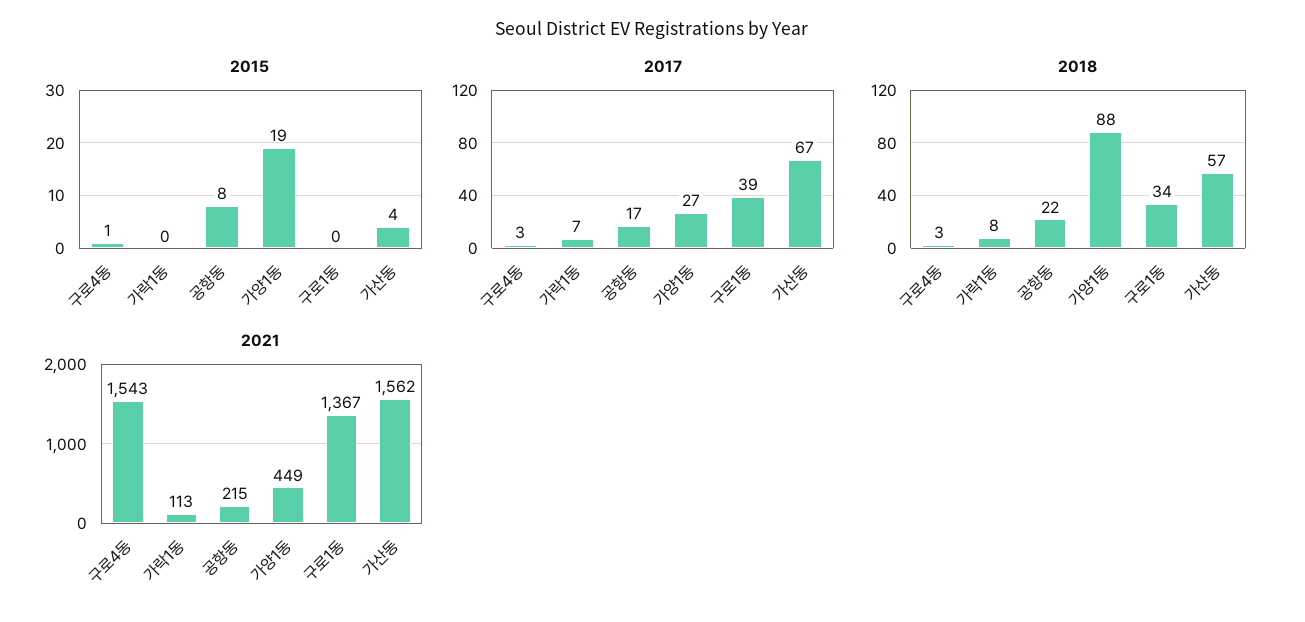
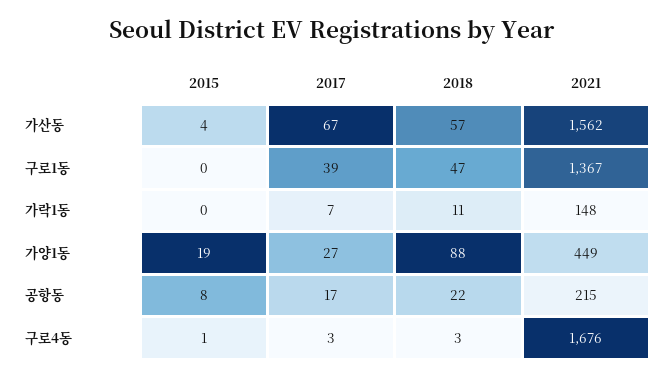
2018, 가락1동: 8 -> 11
2018, 구로1동: 34 -> 47
2021, 구로4동: 1543 -> 1676
2021, 가락1동: 113 -> 148

